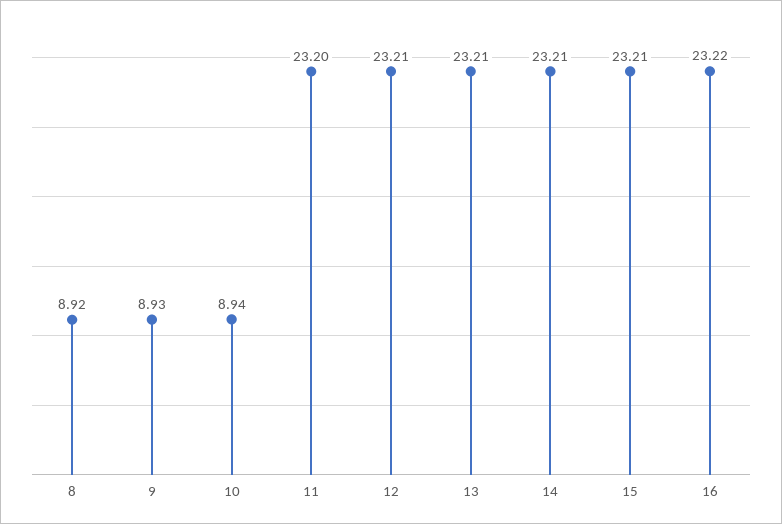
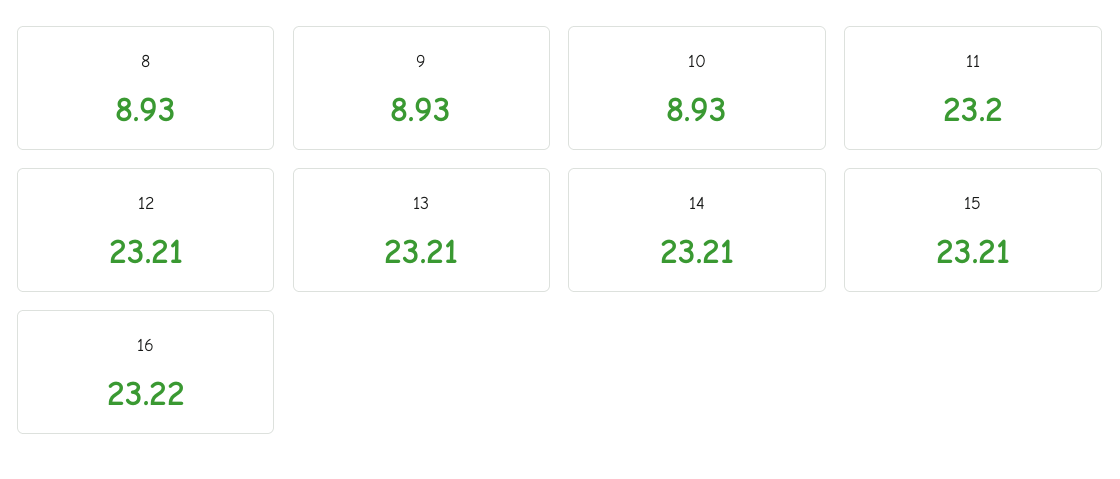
8: 8.92 -> 8.93
10: 8.94 -> 8.93

